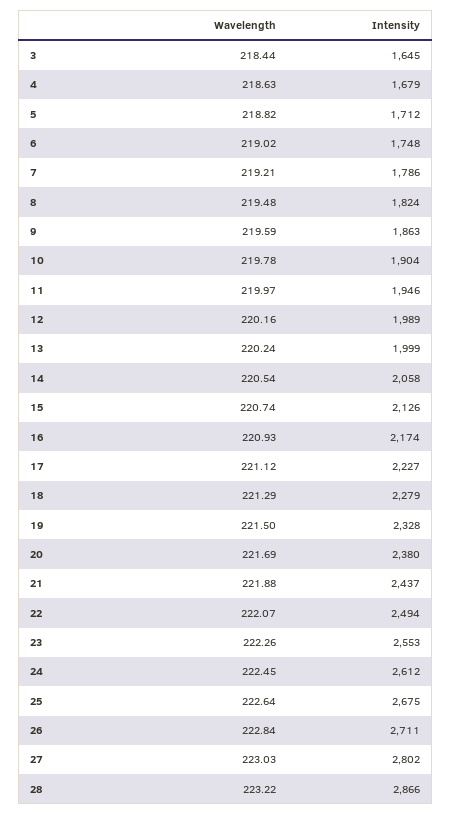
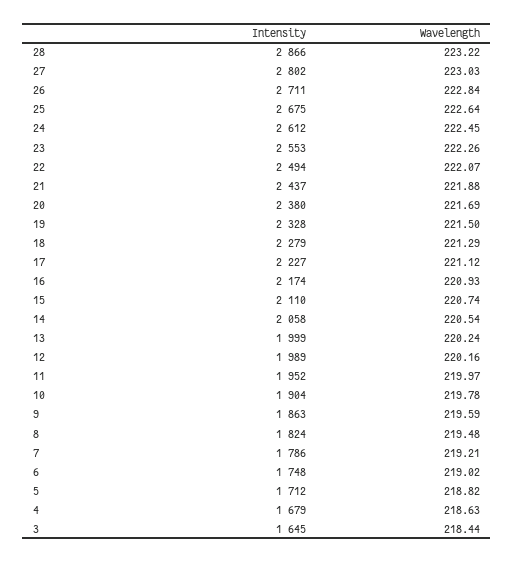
Intensity, 11: 1946 -> 1952
Intensity, 15: 2126 -> 2110

